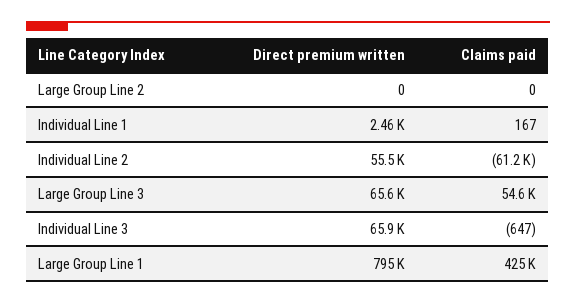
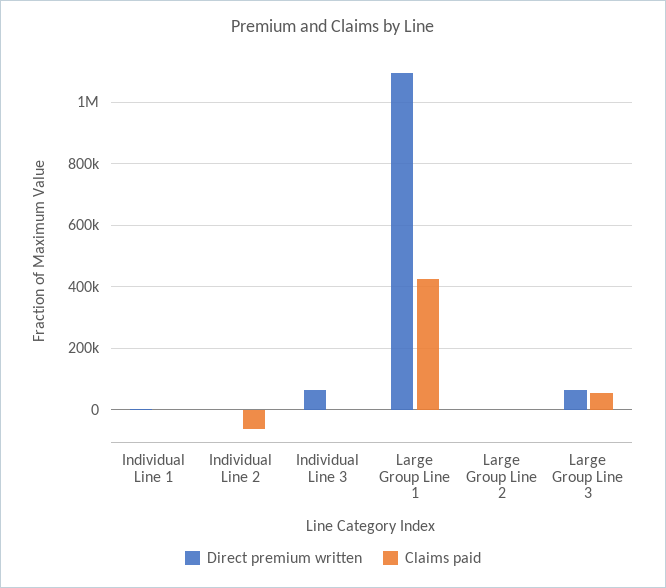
Direct premium written, Individual Line 2: 55500 -> 0
Direct premium written, Large Group Line 1: 795000 -> 1100000

